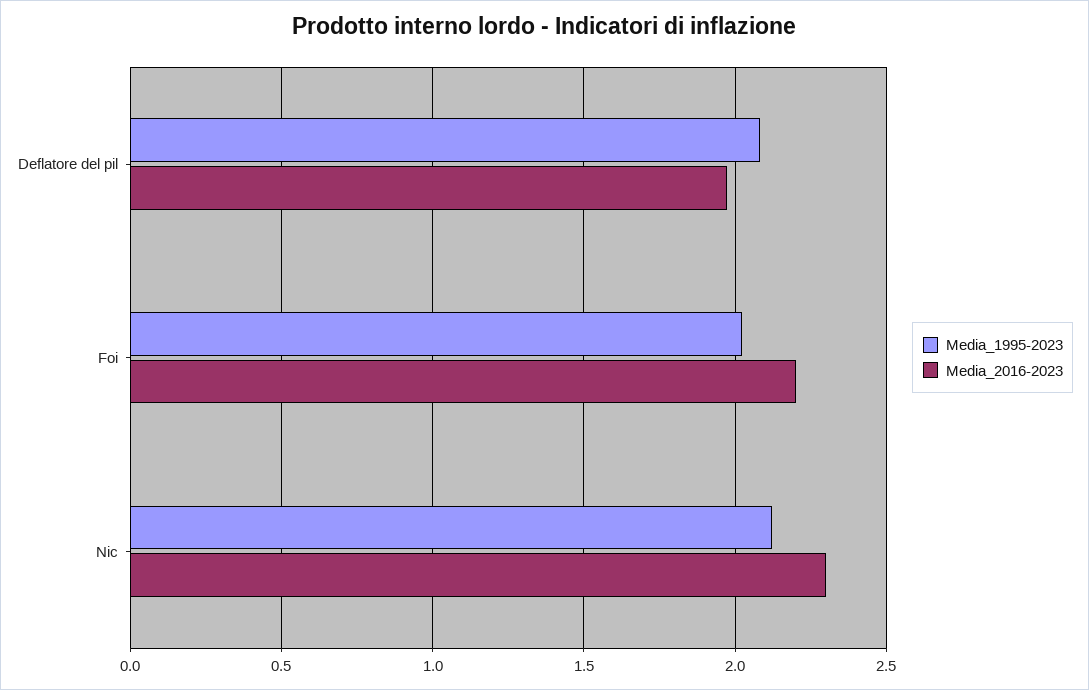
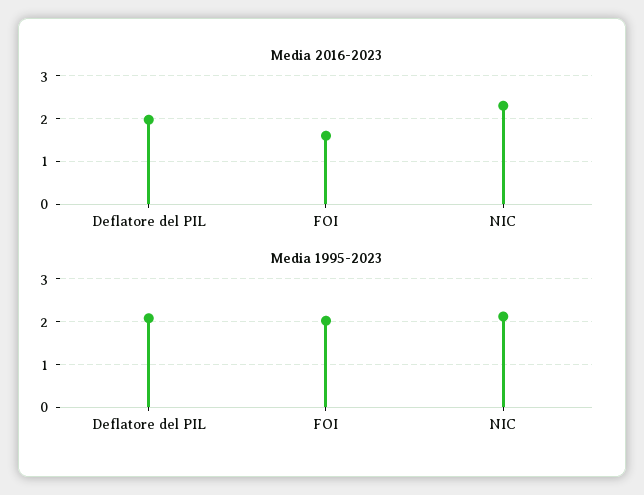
Media_2016-2023, Foi: 2.2 -> 1.6

